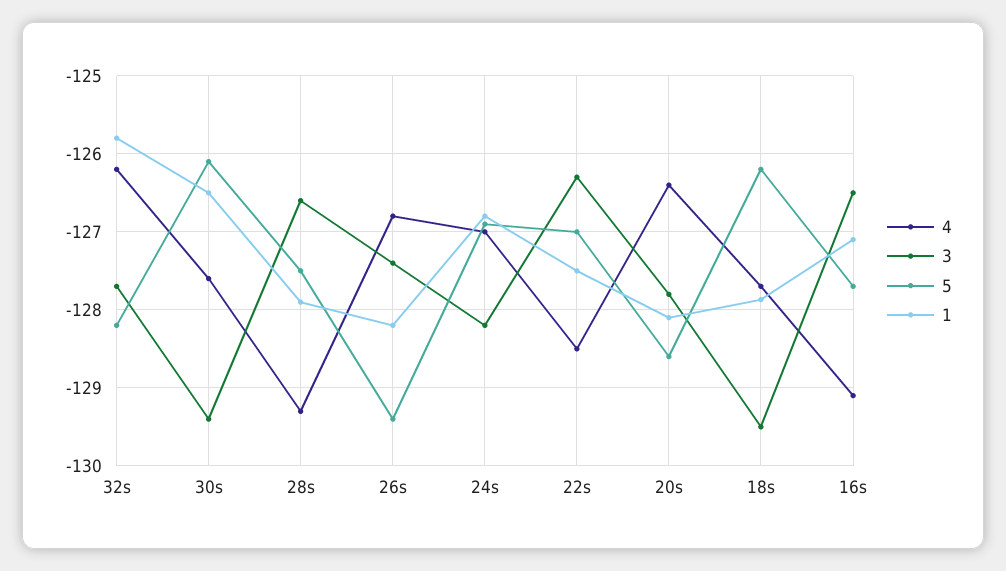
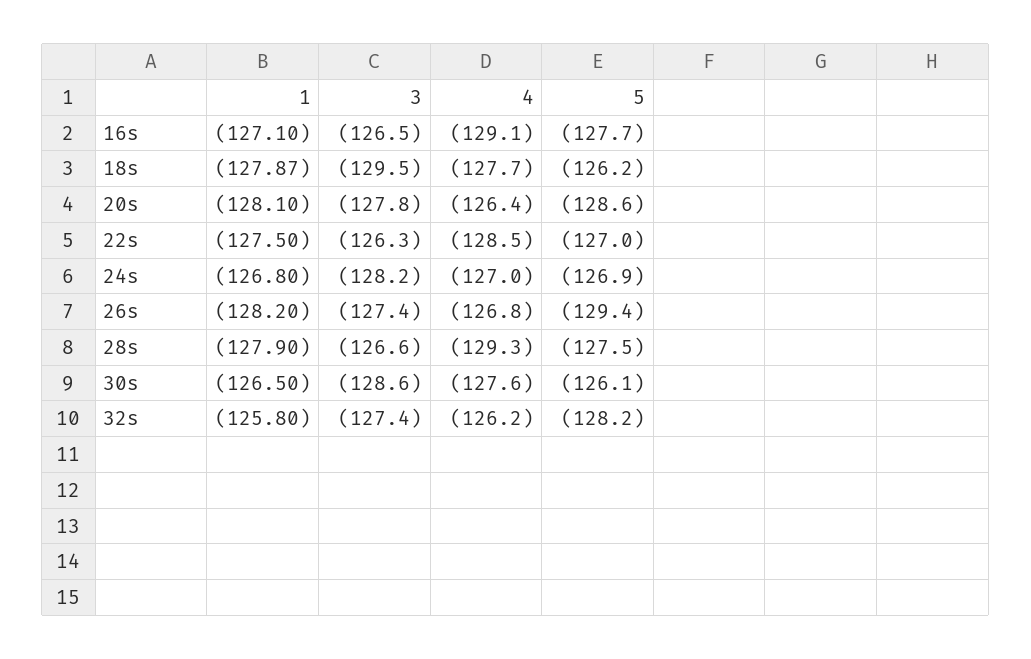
3, 32s: -127.7 -> -127.4
3, 30s: -129.4 -> -128.6

